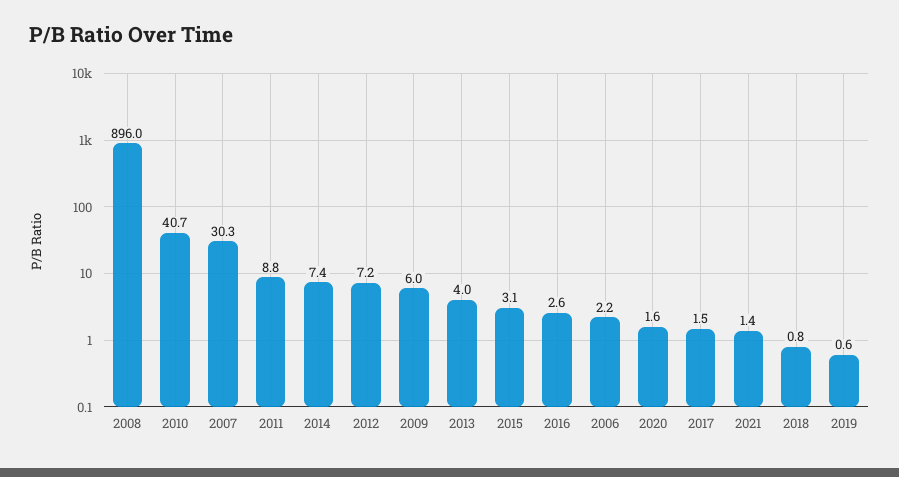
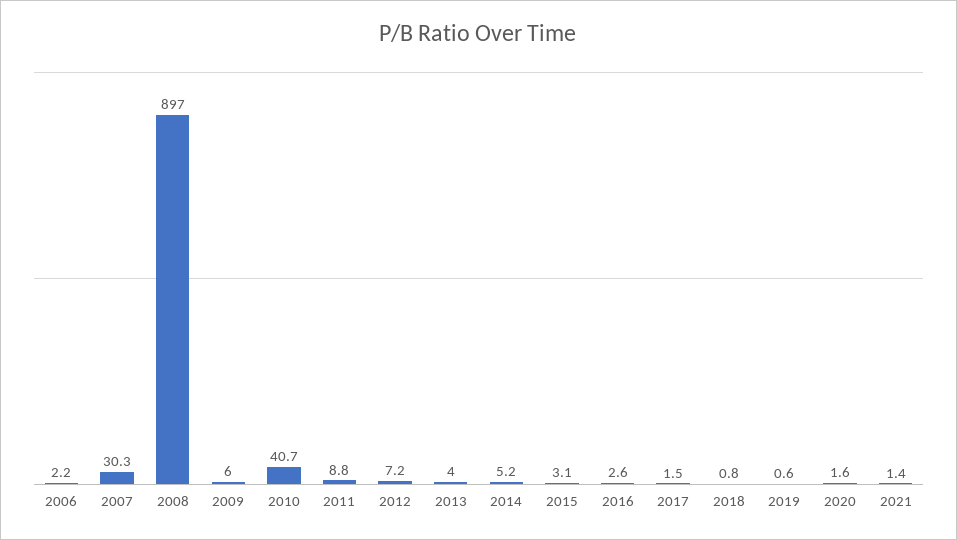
2008: 896 -> 897
2014: 7.4 -> 5.2

